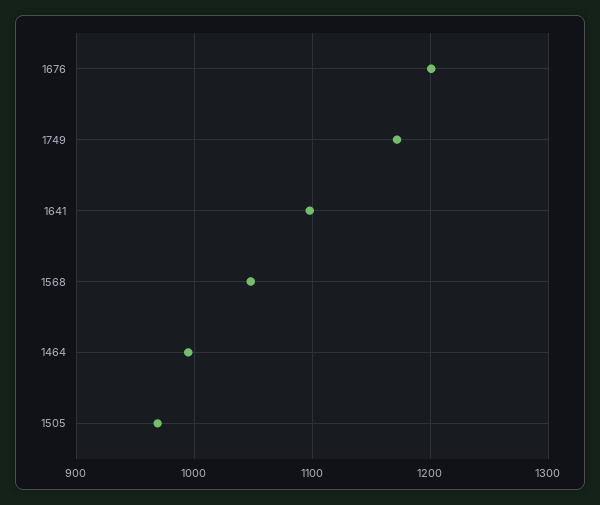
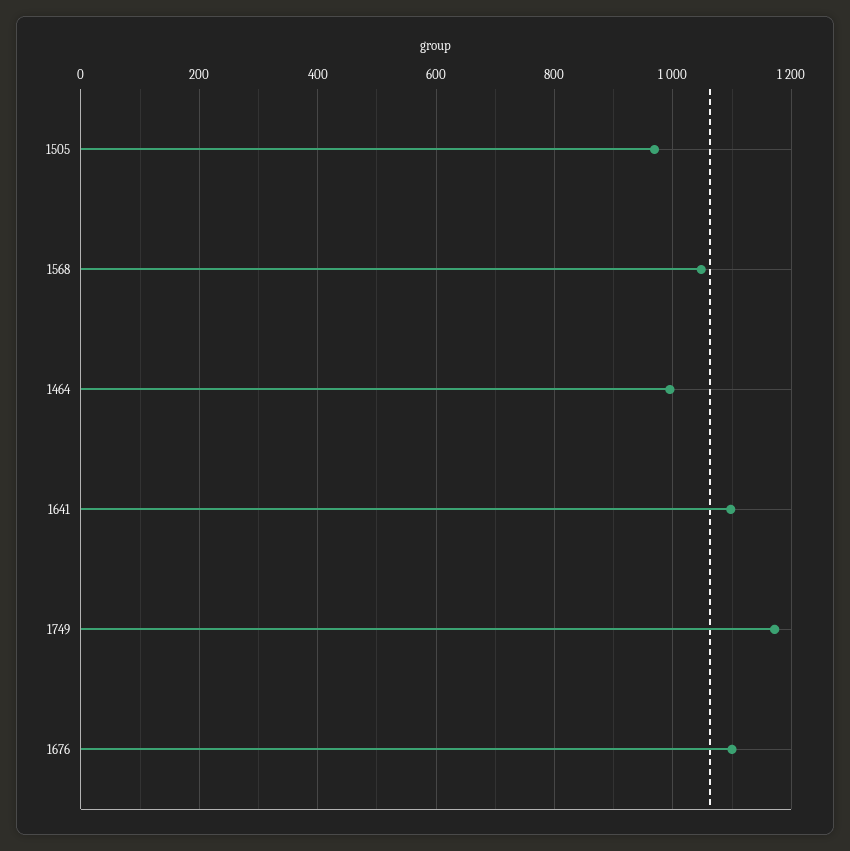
1676: 1200 -> 1100

